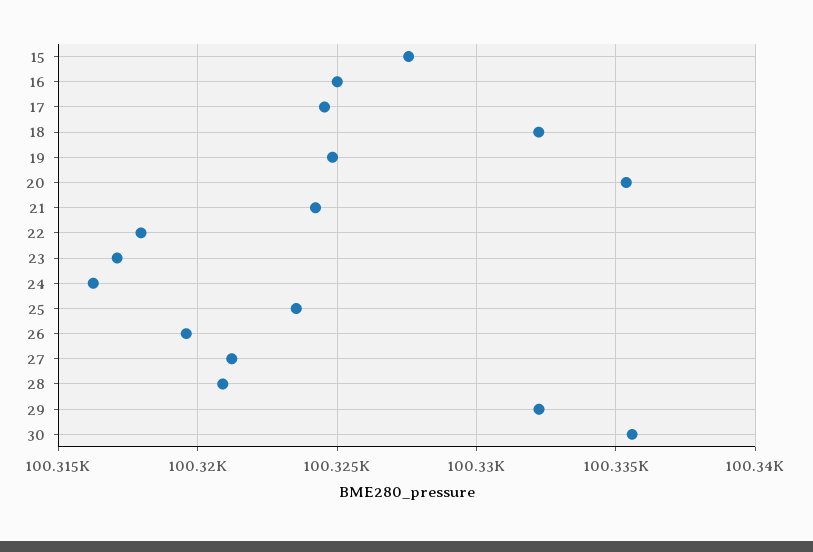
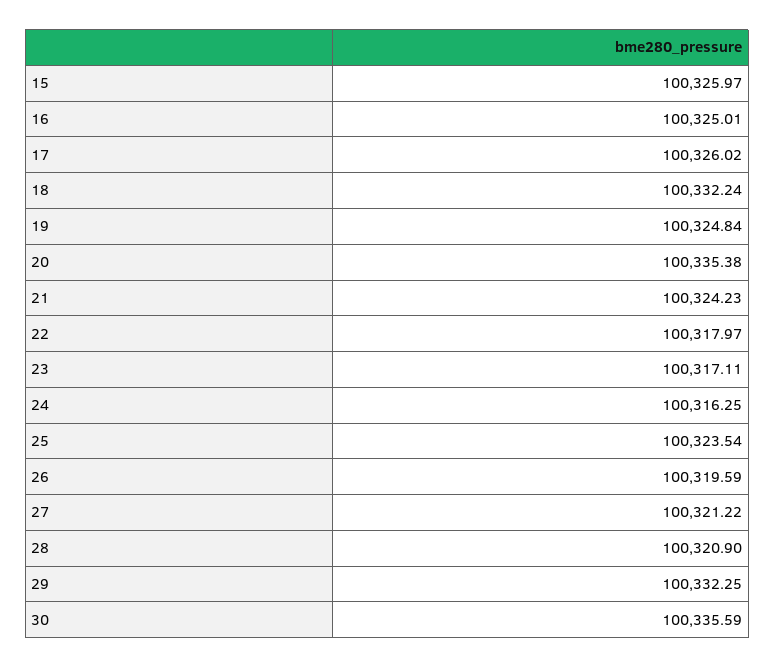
15: 100327.5 -> 100325.97
17: 100324.5 -> 100326.02

